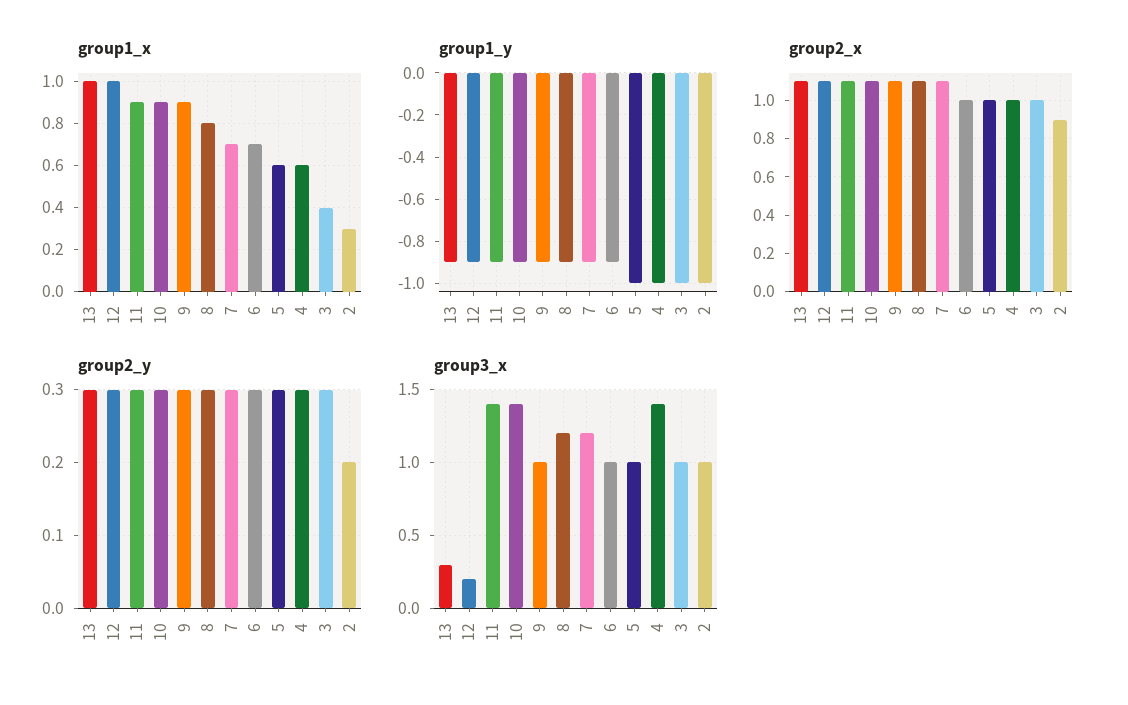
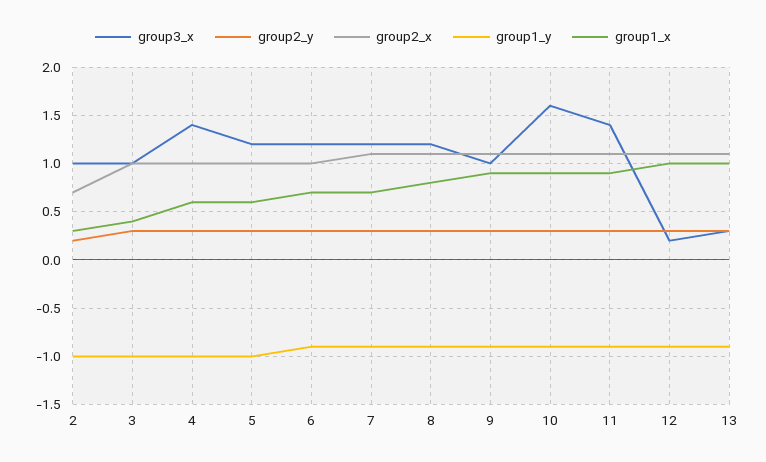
group2_x, 2: 0.9 -> 0.7
group3_x, 10: 1.4 -> 1.6
group3_x, 6: 1 -> 1.2
group3_x, 5: 1 -> 1.2

